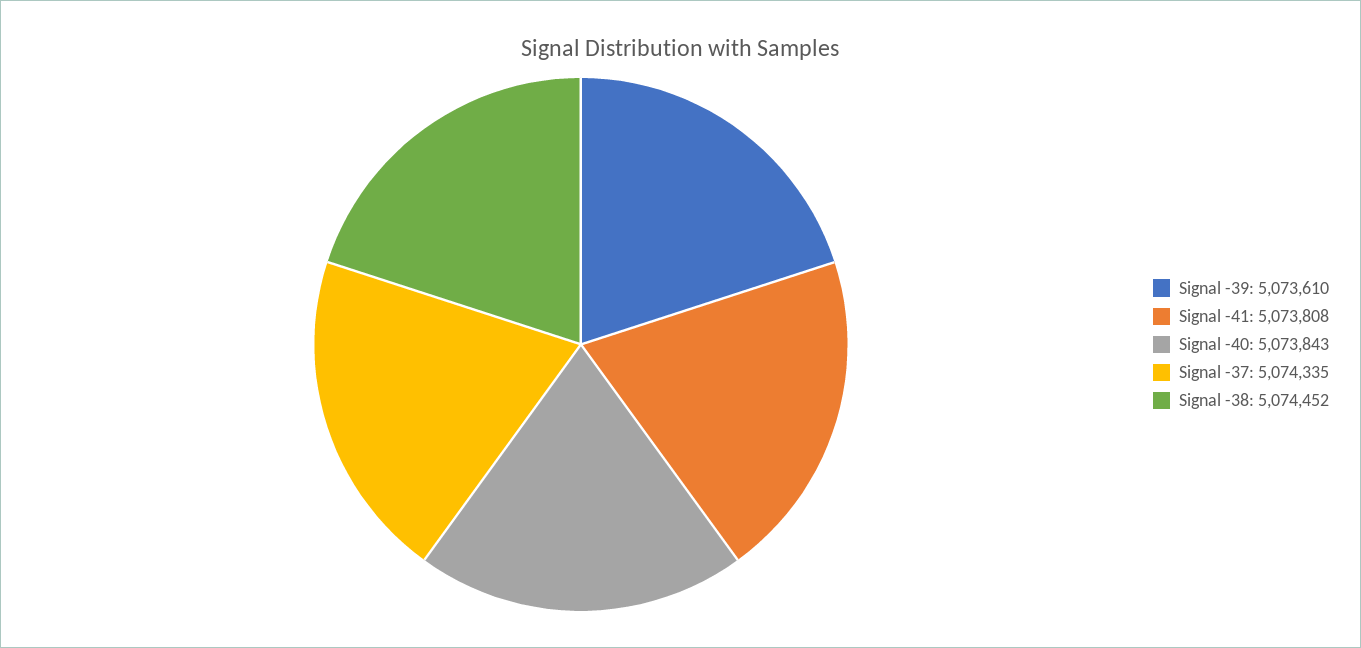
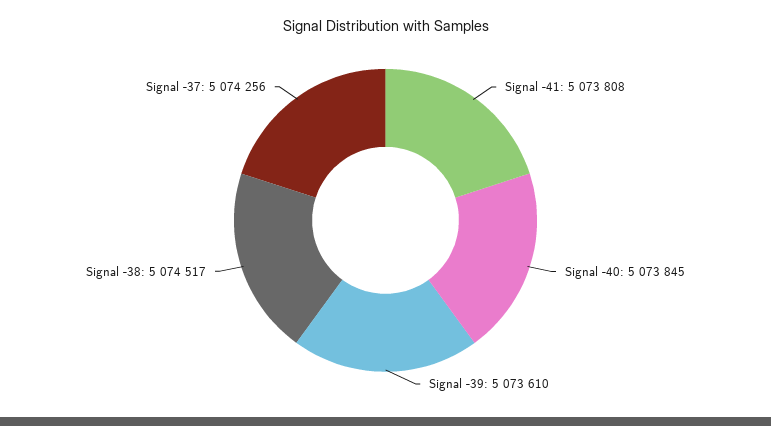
Signal -40: 5073843 -> 5073845
Signal -37: 5074335 -> 5074256
Signal -38: 5074452 -> 5074517

